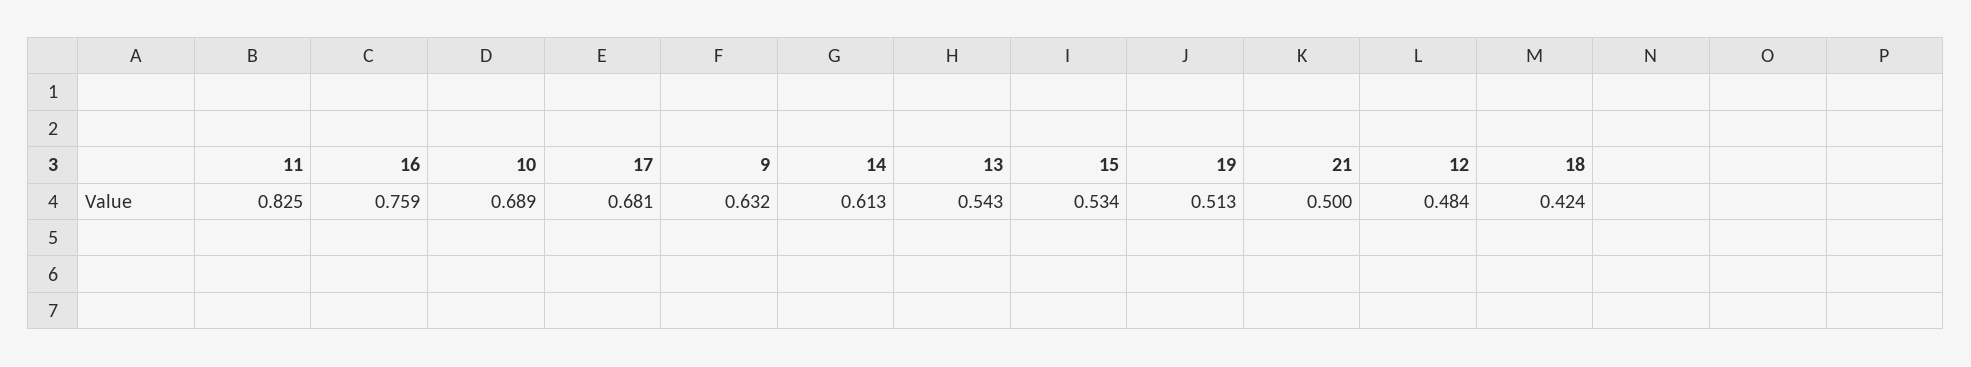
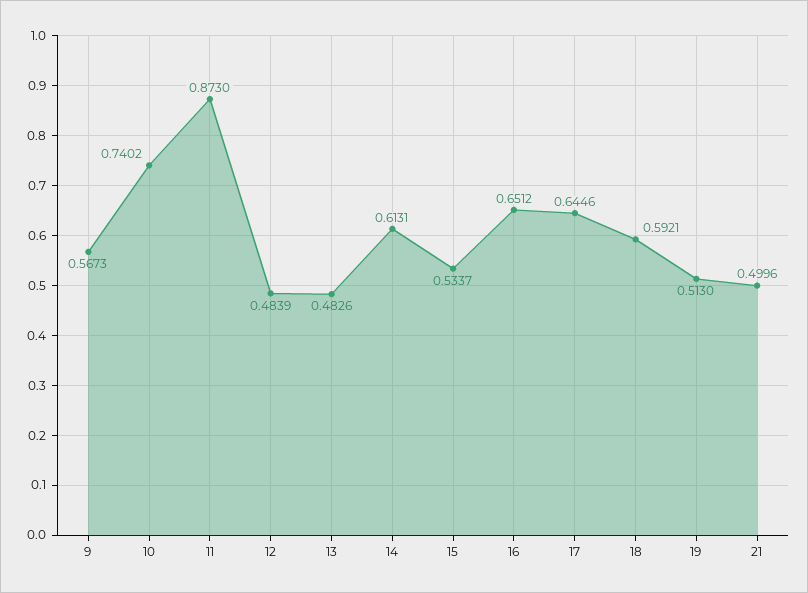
11: 0.825 -> 0.873
16: 0.759 -> 0.6512
10: 0.689 -> 0.7402
17: 0.681 -> 0.6446
9: 0.632 -> 0.5673
13: 0.543 -> 0.4826
18: 0.424 -> 0.5921

